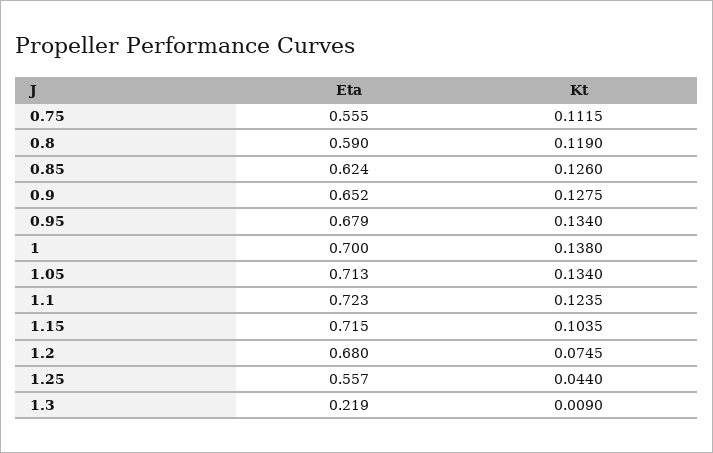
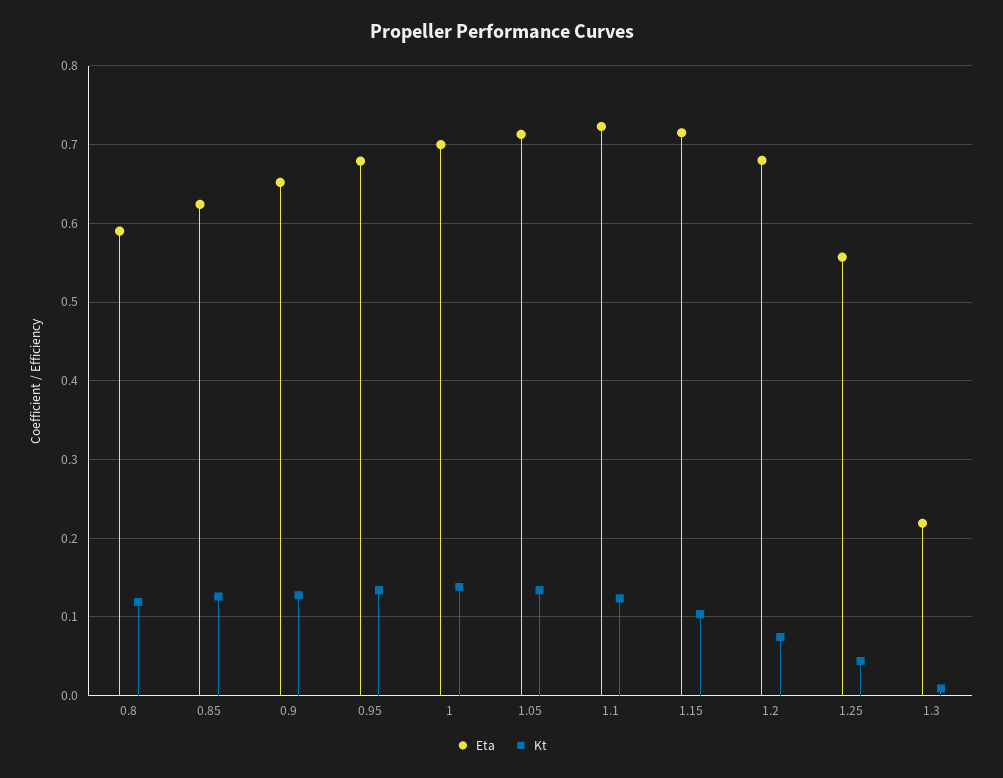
Eta, 0.75: 0.555 -> none
Kt, 0.75: 0.1115 -> none

